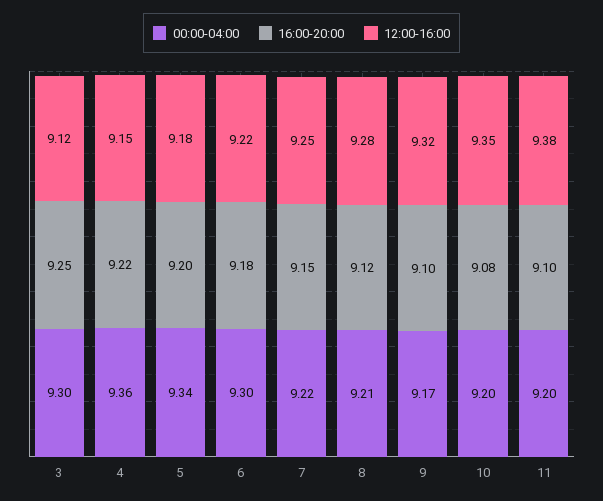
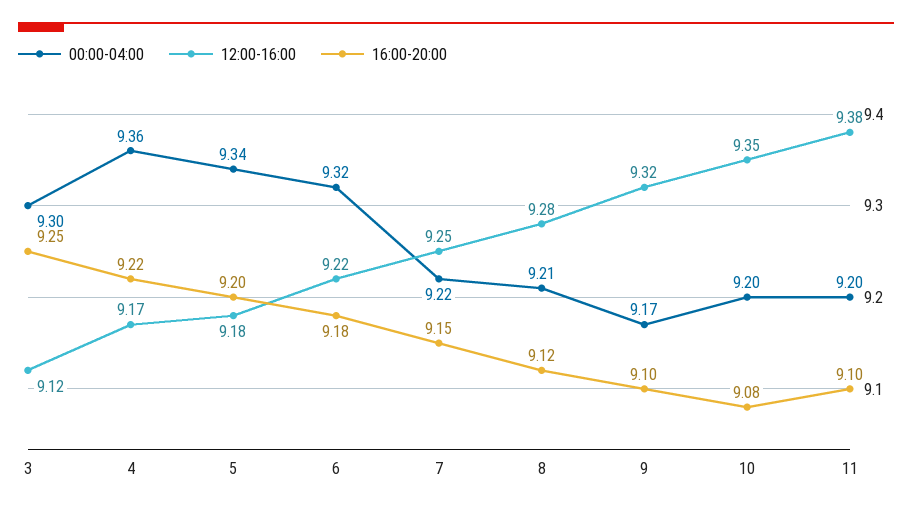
12:00-16:00, 4: 9.15 -> 9.17
00:00-04:00, 6: 9.3 -> 9.32

